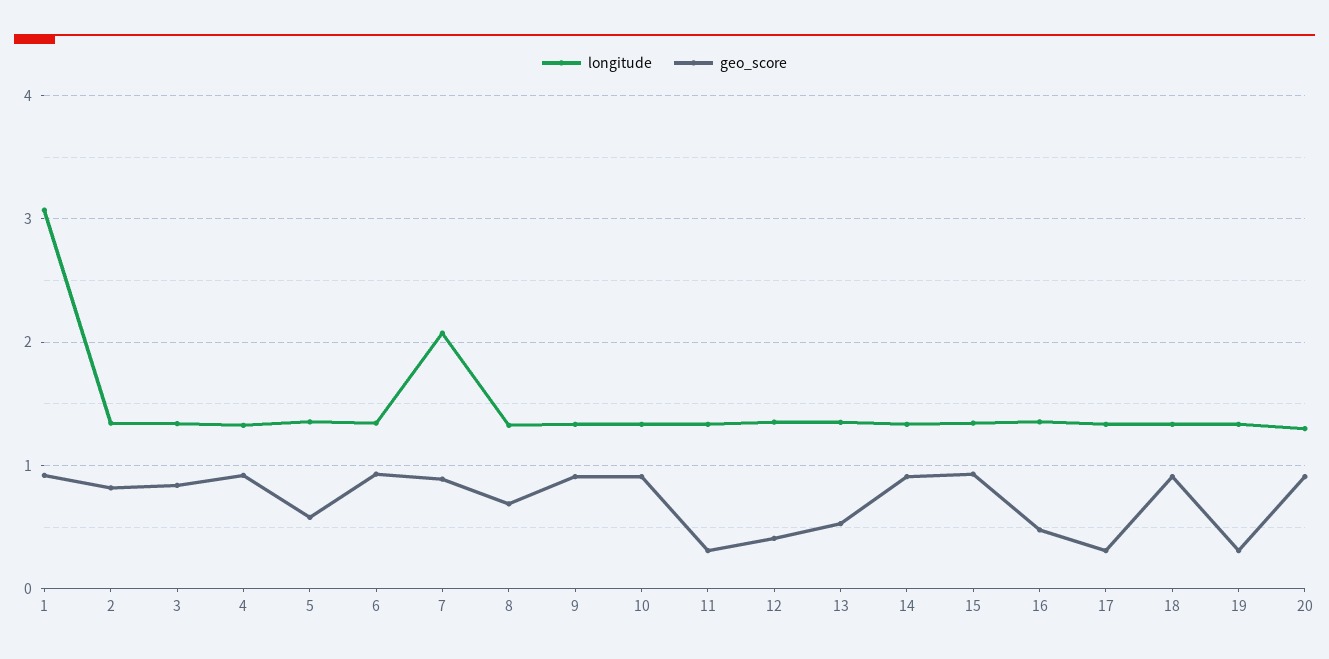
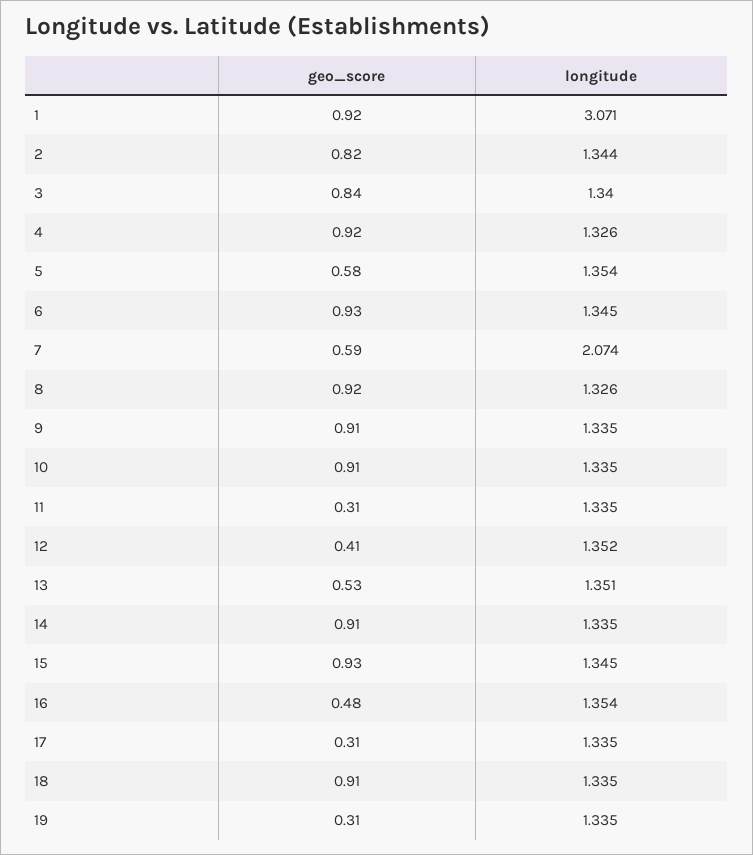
geo_score, 7: 0.9 -> 0.59
geo_score, 8: 0.7 -> 0.92
longitude, 20: 1.3 -> none
geo_score, 20: 0.9 -> none

